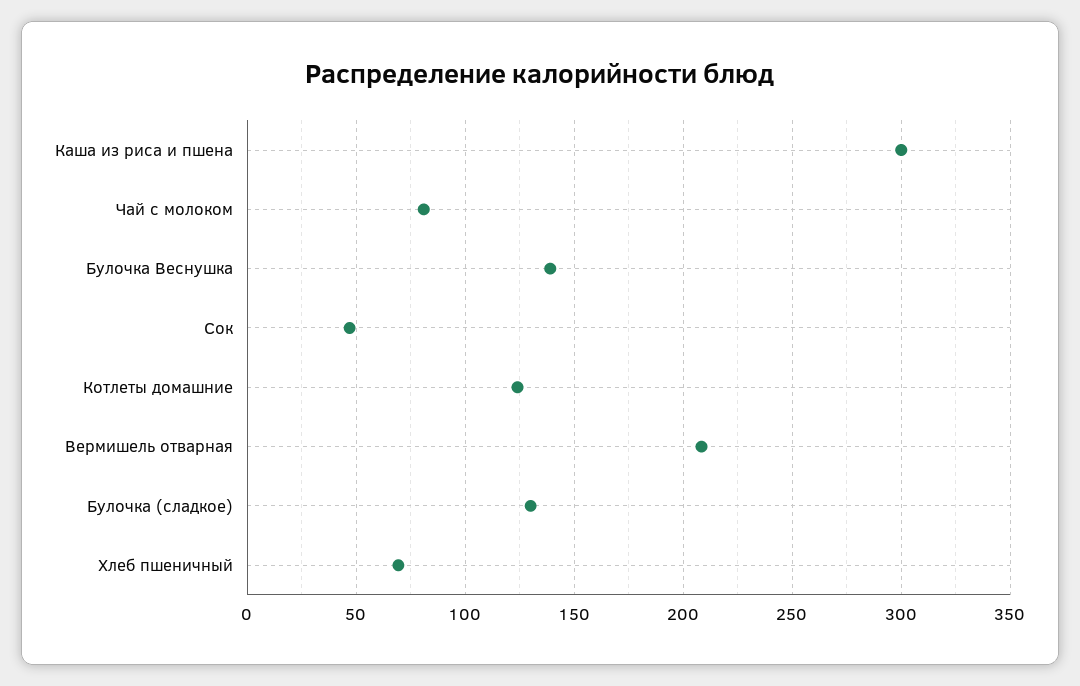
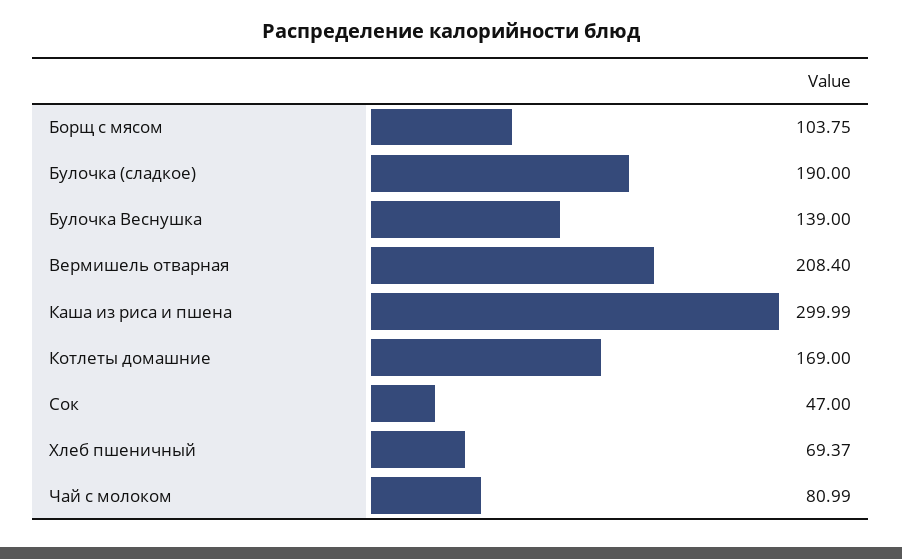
Котлеты домашние: 125 -> 169
Булочка (сладкое): 130 -> 190
Борщ с мясом: none -> 103.75

